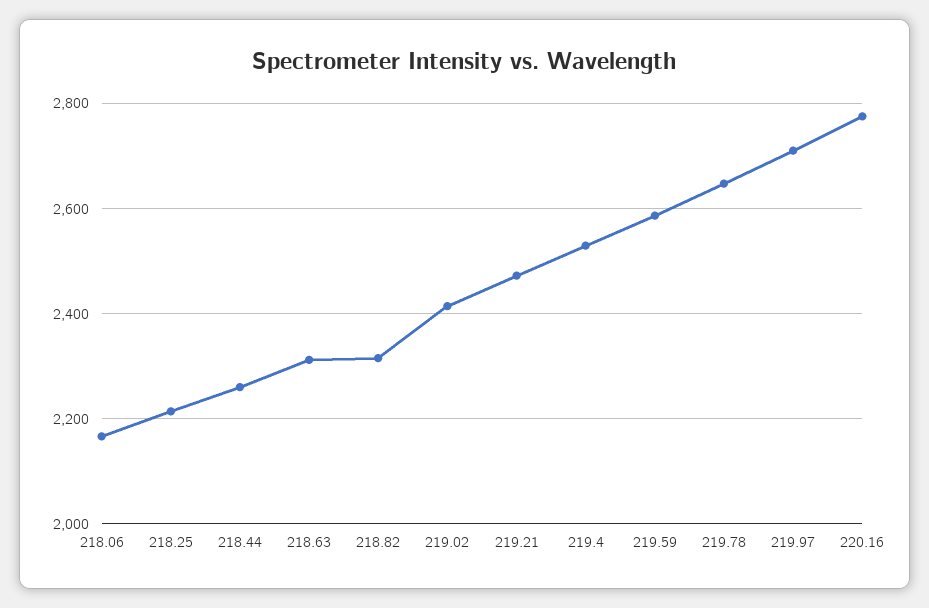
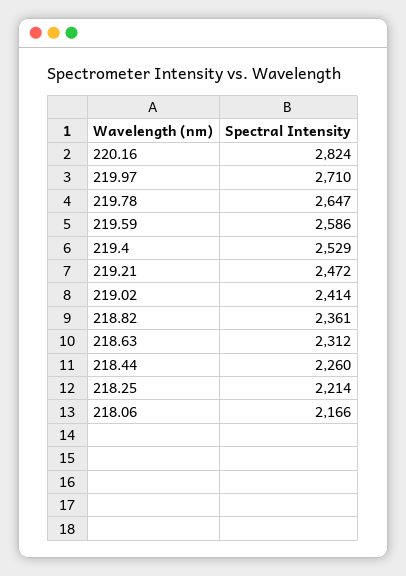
218.82: 2320 -> 2361
220.16: 2780 -> 2824

